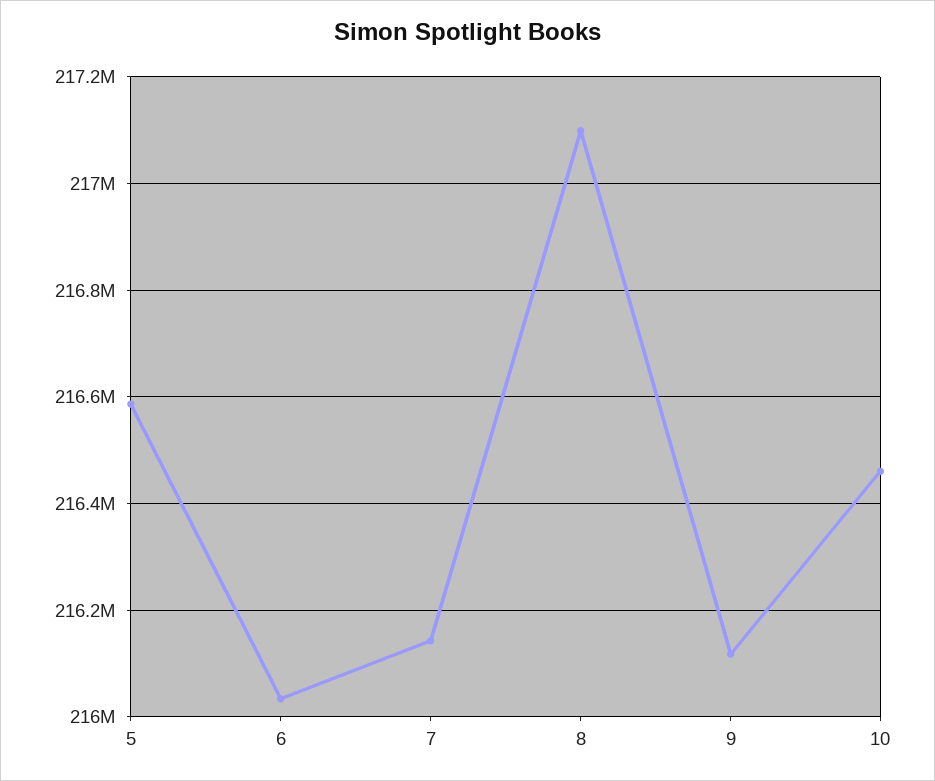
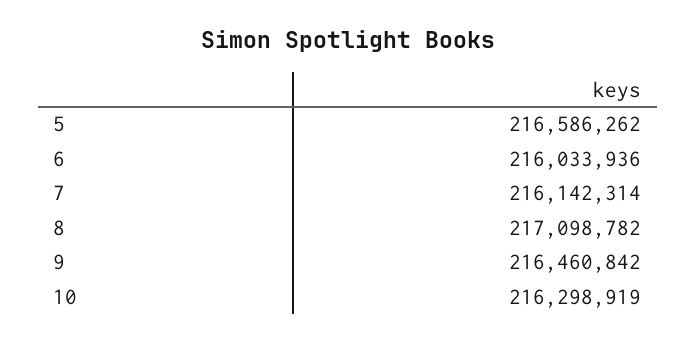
9: 216120000 -> 216460842
10: 216460000 -> 216298919

